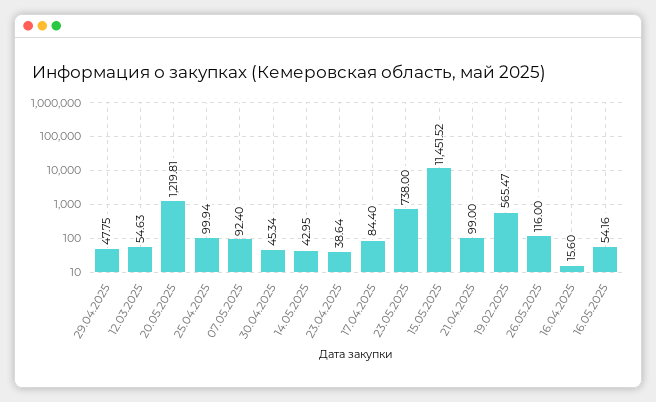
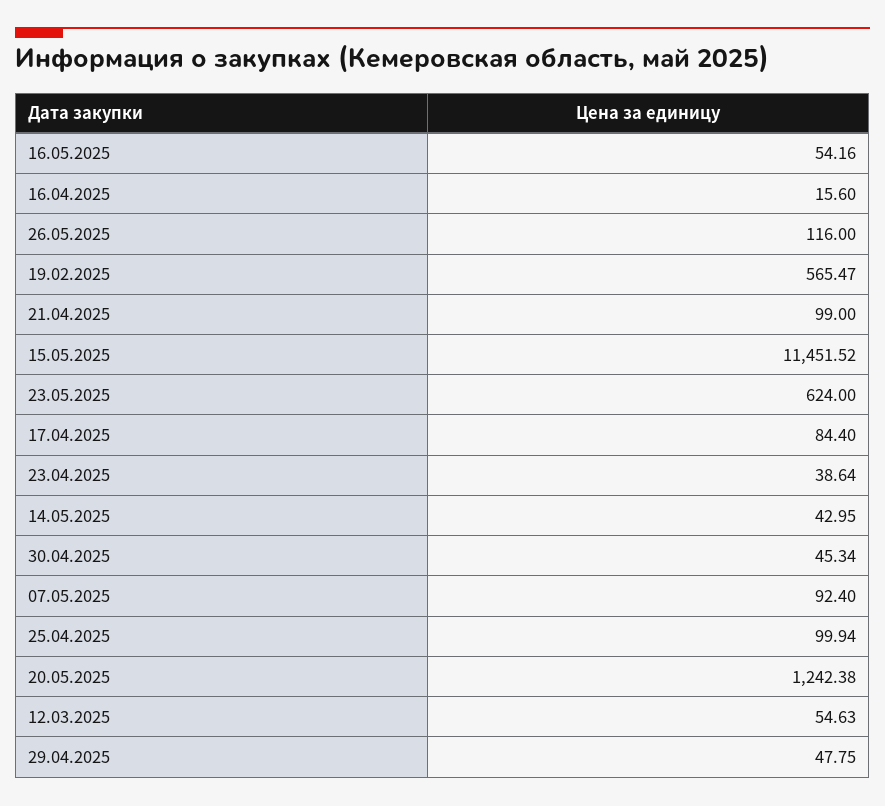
20.05.2025: 1219.81 -> 1242.38
23.05.2025: 738 -> 624

